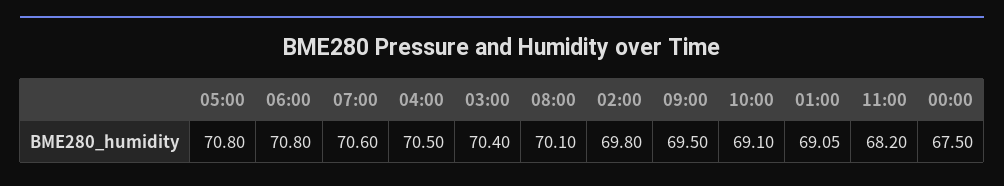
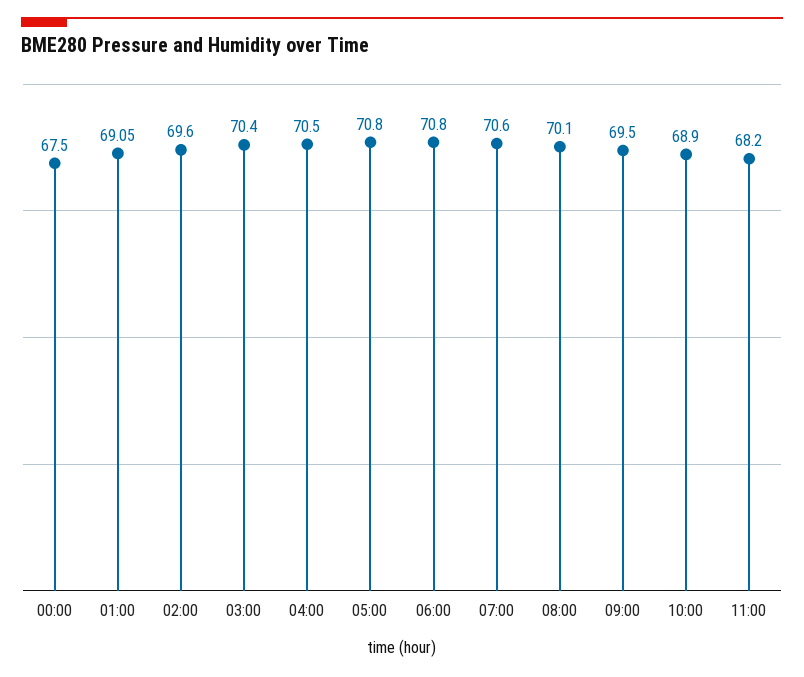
02:00: 69.8 -> 69.6
10:00: 69.1 -> 68.9

